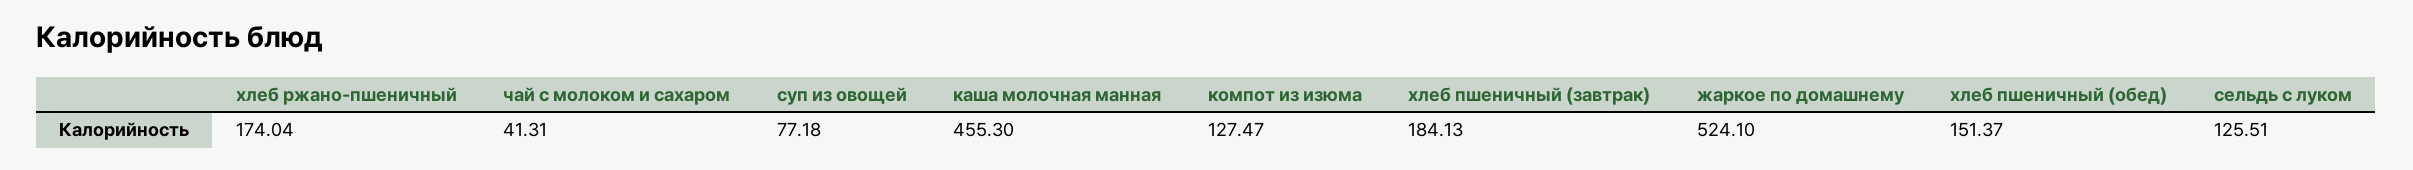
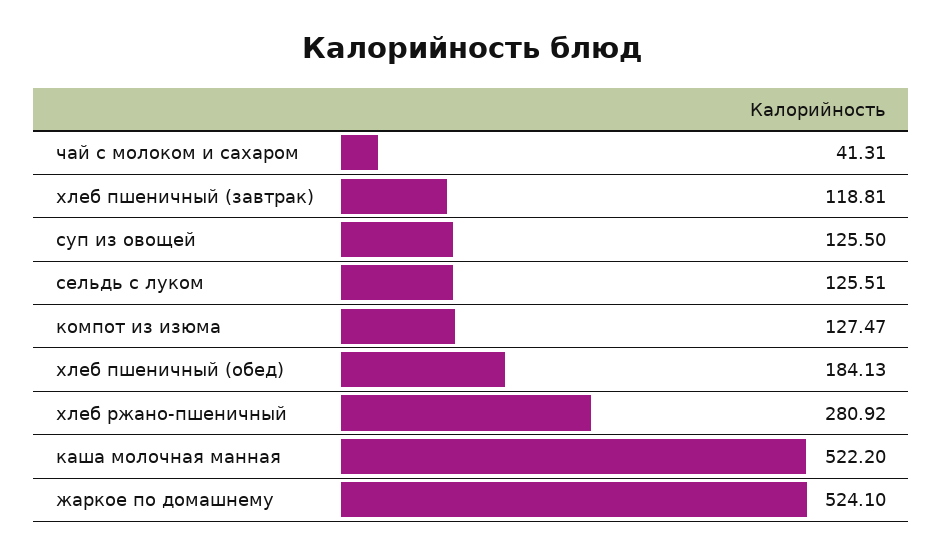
хлеб ржано-пшеничный: 174.04 -> 280.92
суп из овощей: 77.18 -> 125.5
каша молочная манная: 455.3 -> 522.2
хлеб пшеничный (завтрак): 184.13 -> 118.81
хлеб пшеничный (обед): 151.37 -> 184.13

